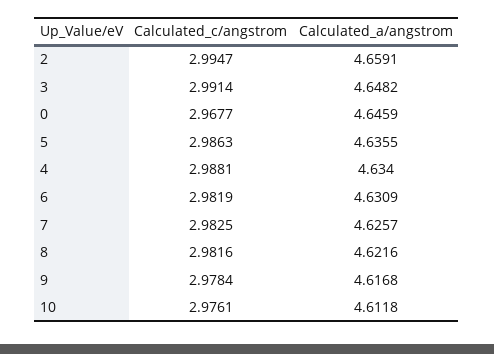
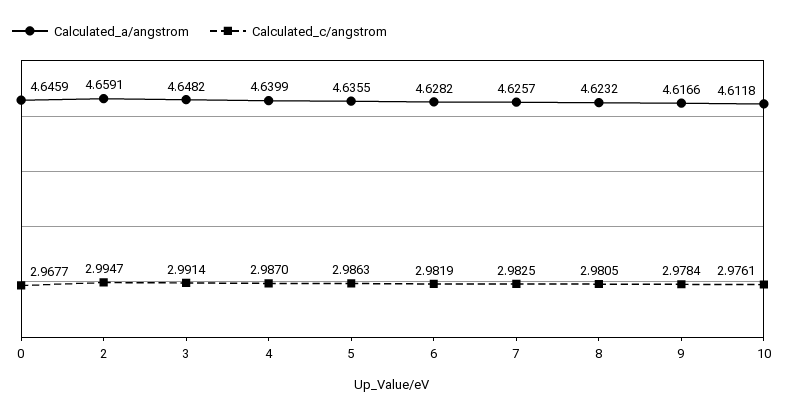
Calculated_c/angstrom, 4: 2.9881 -> 2.987
Calculated_a/angstrom, 4: 4.634 -> 4.6399
Calculated_a/angstrom, 6: 4.6309 -> 4.6282
Calculated_c/angstrom, 8: 2.9816 -> 2.9805
Calculated_a/angstrom, 8: 4.6216 -> 4.6232
Calculated_a/angstrom, 9: 4.6168 -> 4.6166

